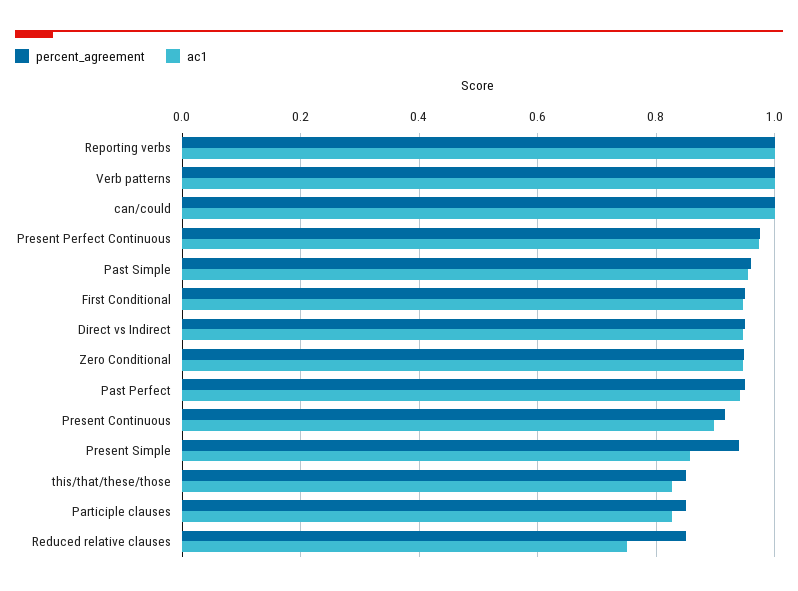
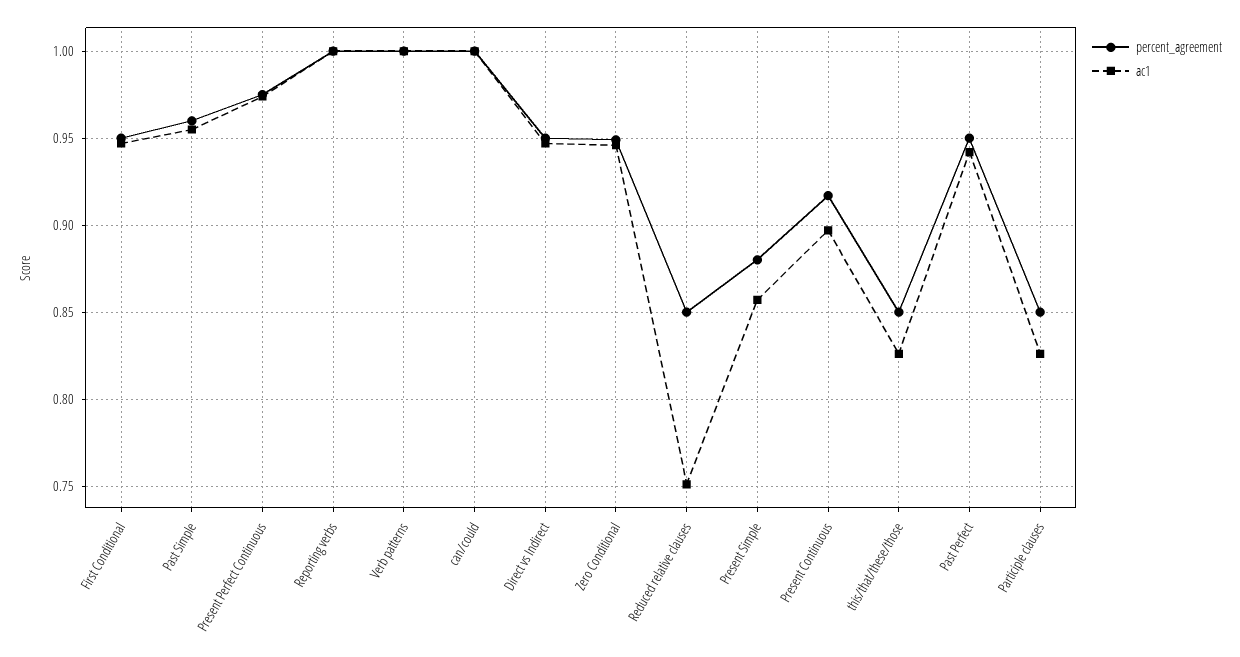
percent_agreement, Present Simple: 0.94 -> 0.88

